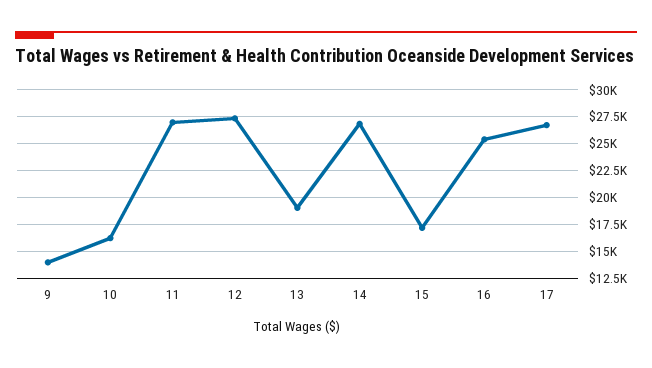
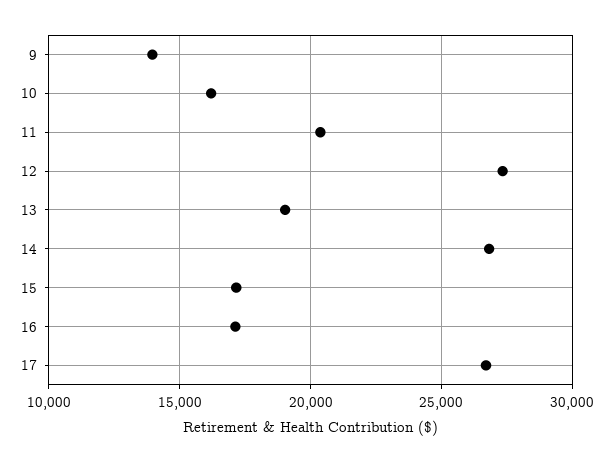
11: 27500 -> 20500
16: 25000 -> 17000

